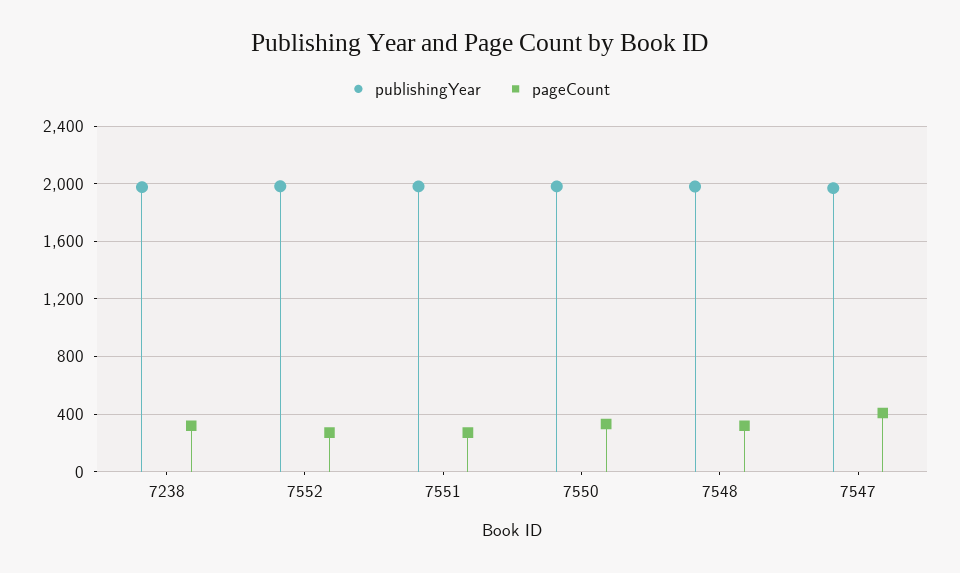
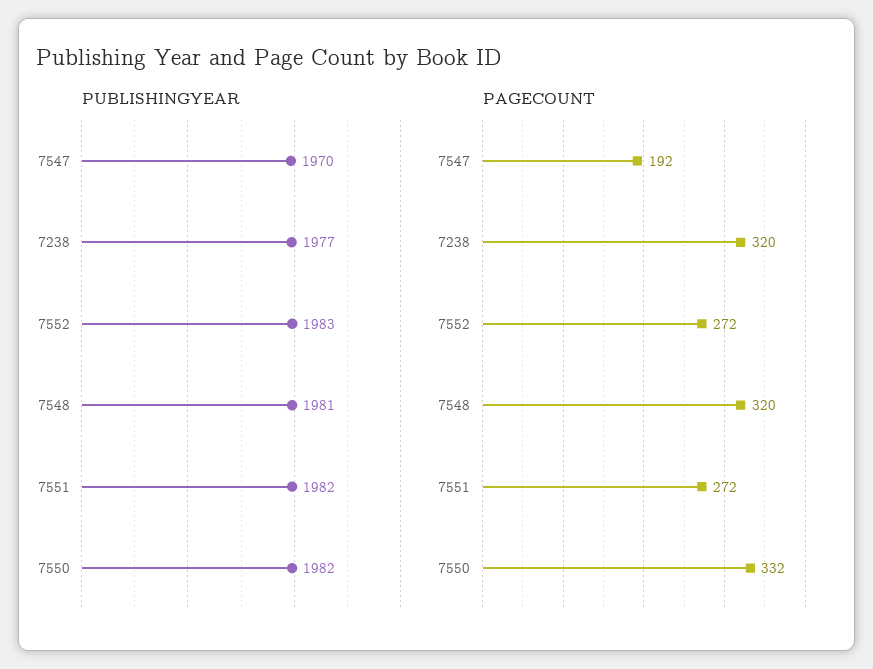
pageCount, 7547: 400 -> 192

